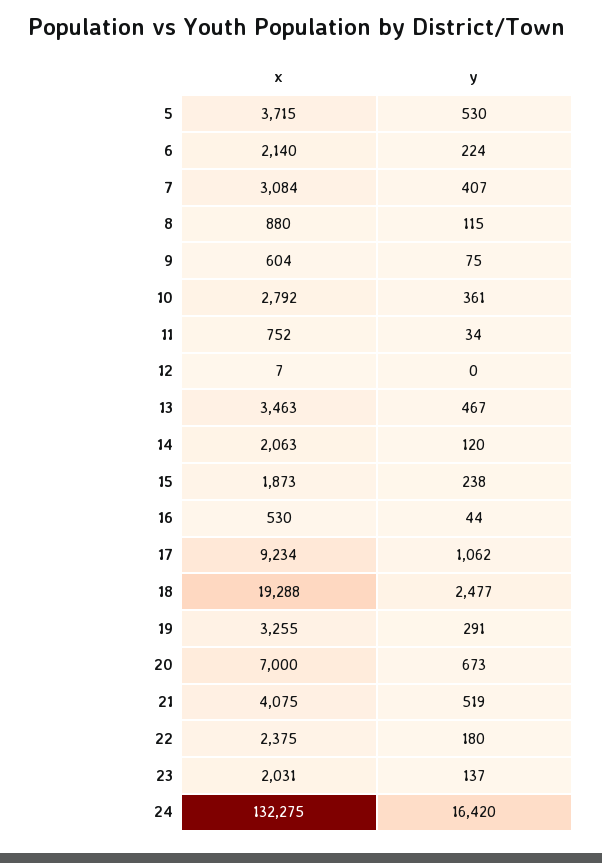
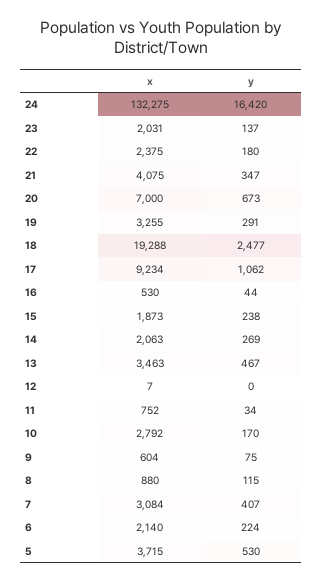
y, 10: 361 -> 170
y, 14: 120 -> 269
y, 21: 519 -> 347

